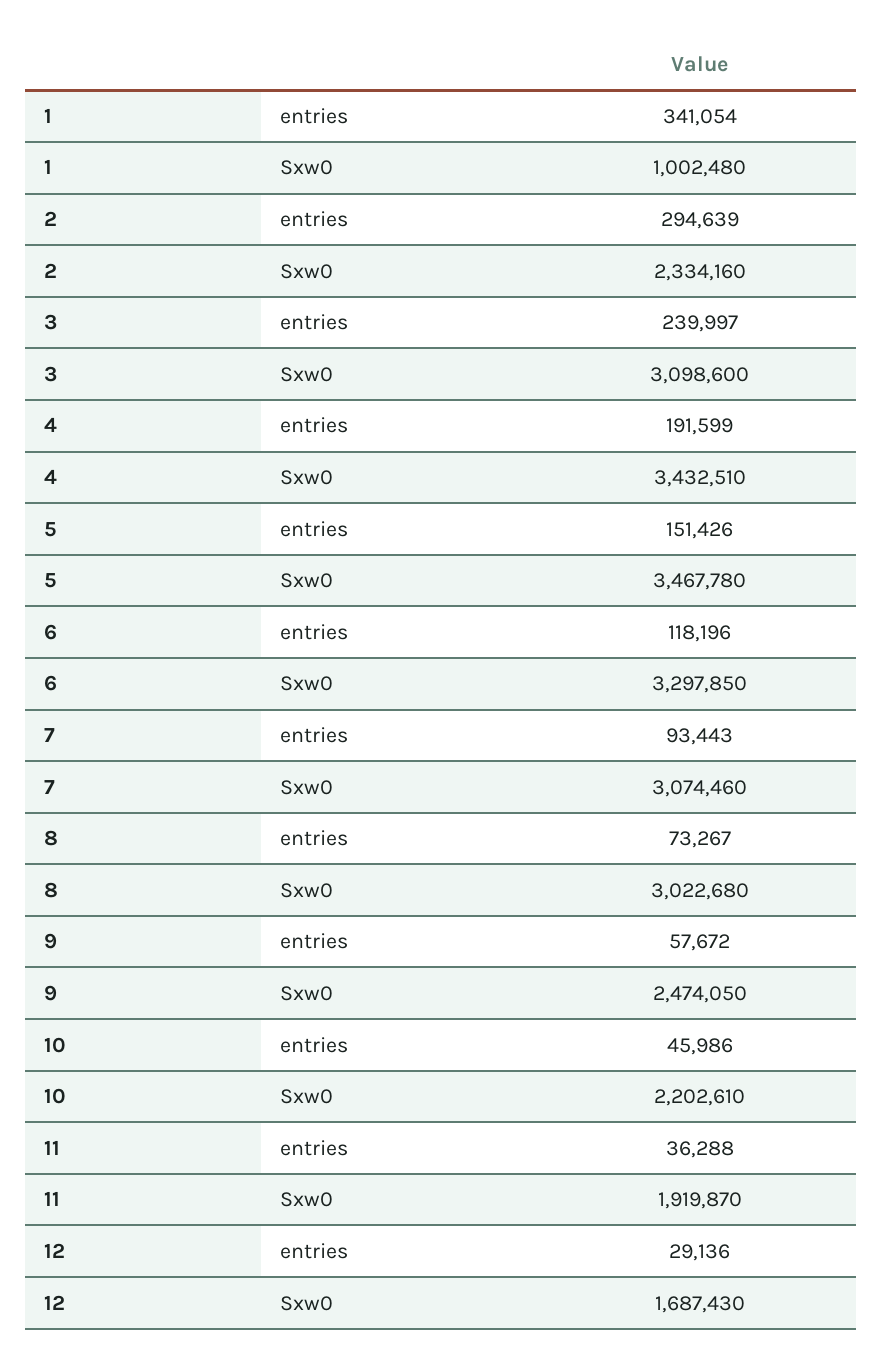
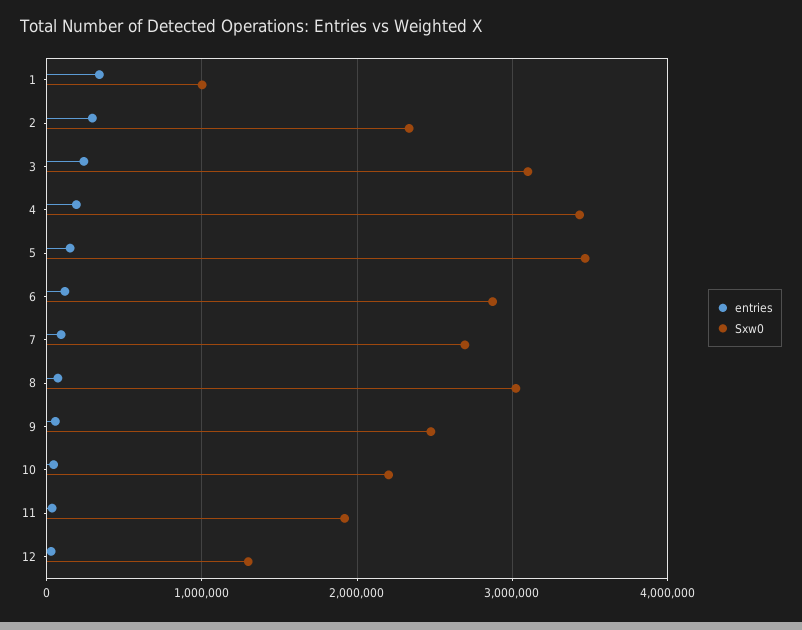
Sxw0, 6: 3297850 -> 2900000
Sxw0, 7: 3074460 -> 2700000
Sxw0, 12: 1687430 -> 1300000

